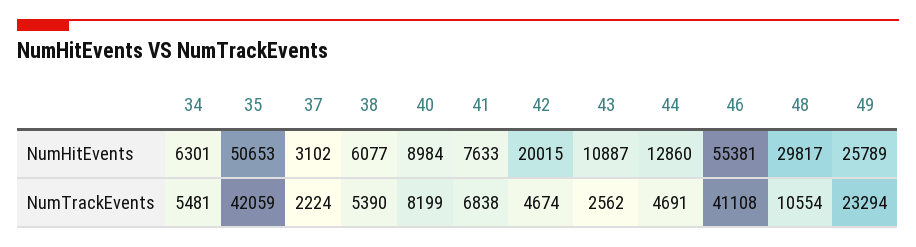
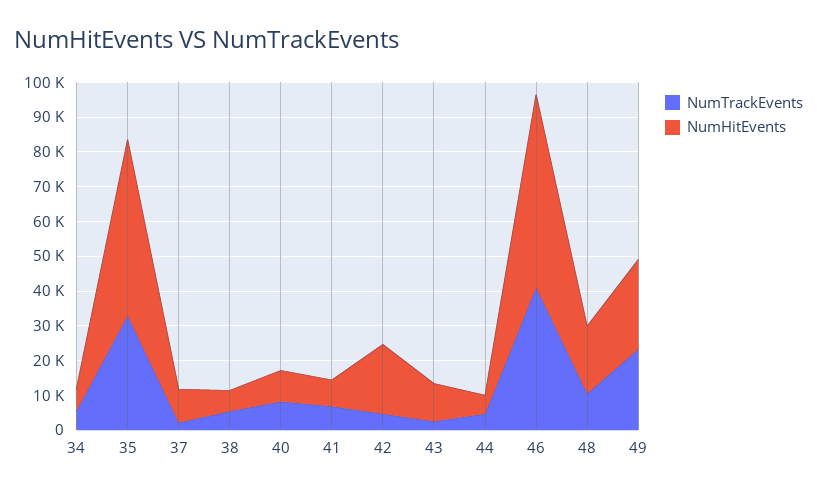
NumHitEvents, 37: 3102 -> 10000
NumHitEvents, 44: 12860 -> 5000
NumHitEvents, 48: 29817 -> 20000
NumTrackEvents, 35: 42059 -> 32500

